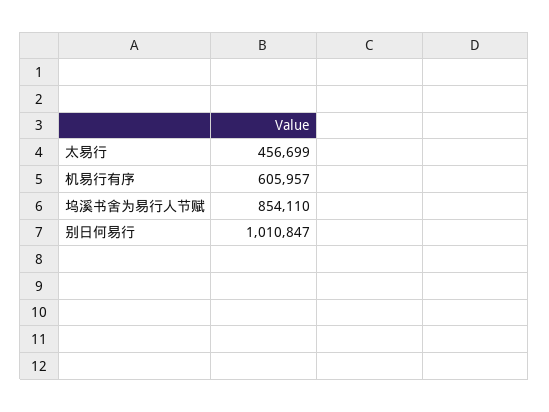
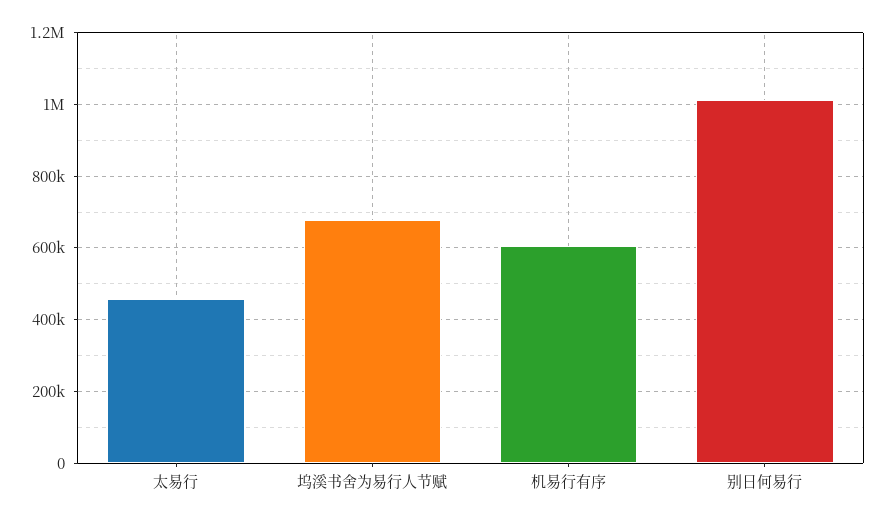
坞溪书舍为易行人节赋: 854110 -> 680000

